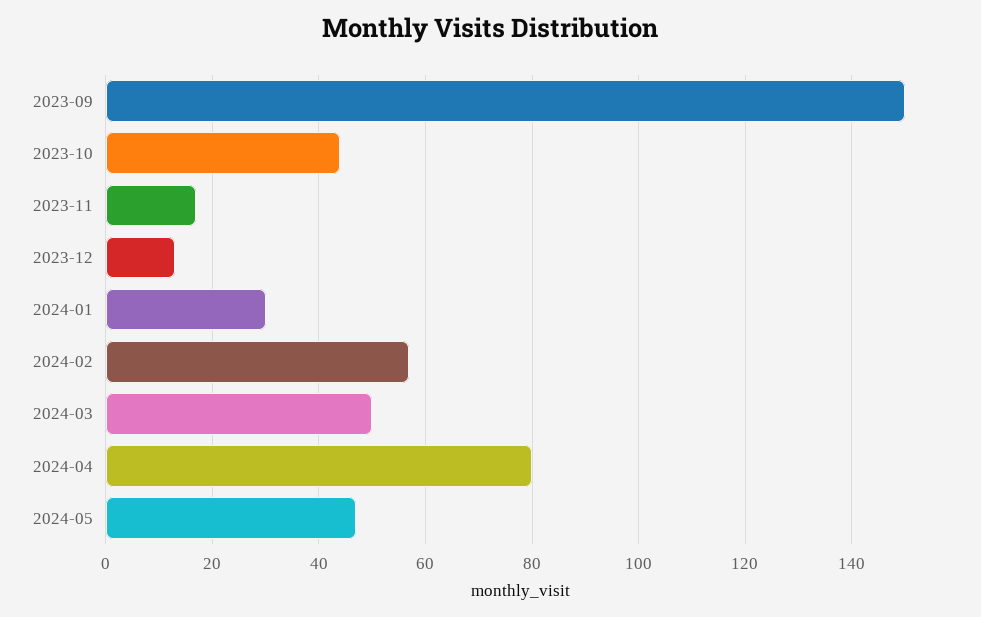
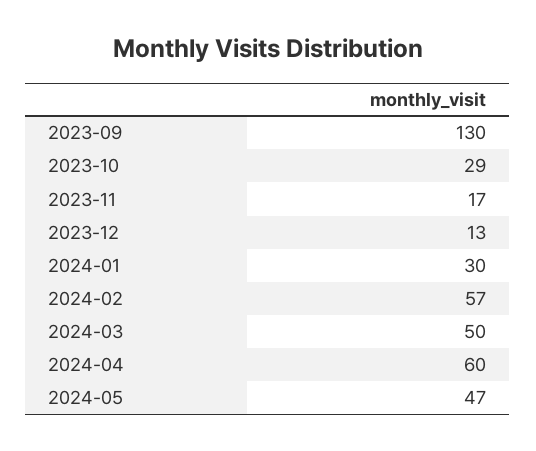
2023-09: 150 -> 130
2023-10: 45 -> 29
2024-04: 80 -> 60

